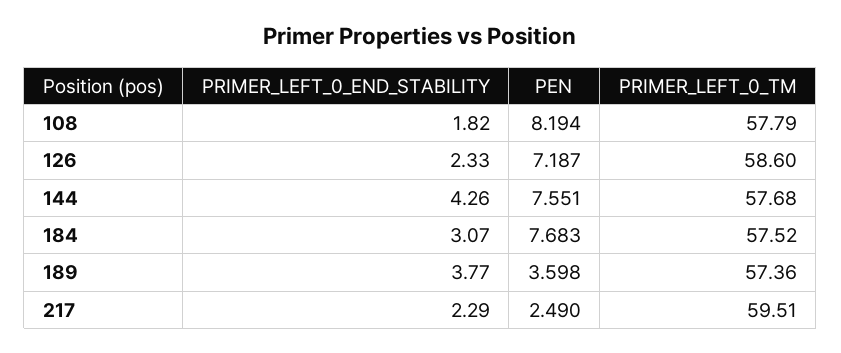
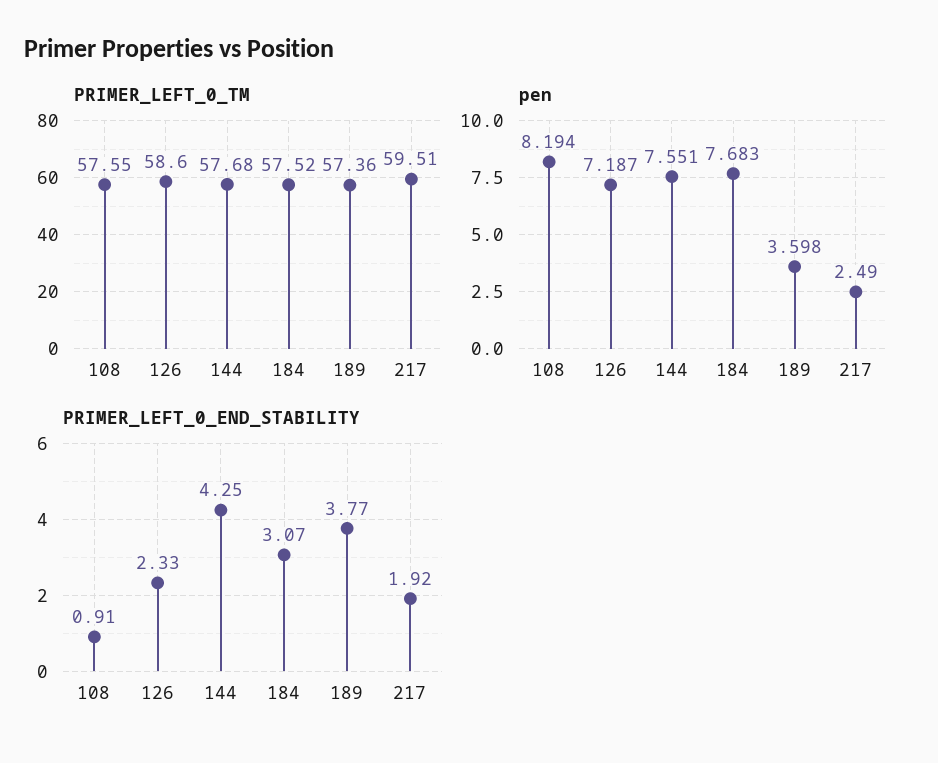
PRIMER_LEFT_0_END_STABILITY, 108: 1.82 -> 0.91
PRIMER_LEFT_0_TM, 108: 57.79 -> 57.55
PRIMER_LEFT_0_END_STABILITY, 144: 4.26 -> 4.25
PRIMER_LEFT_0_END_STABILITY, 217: 2.29 -> 1.92

